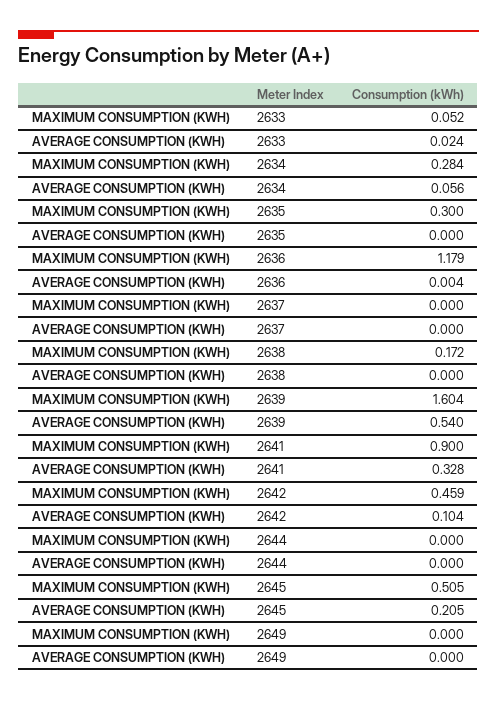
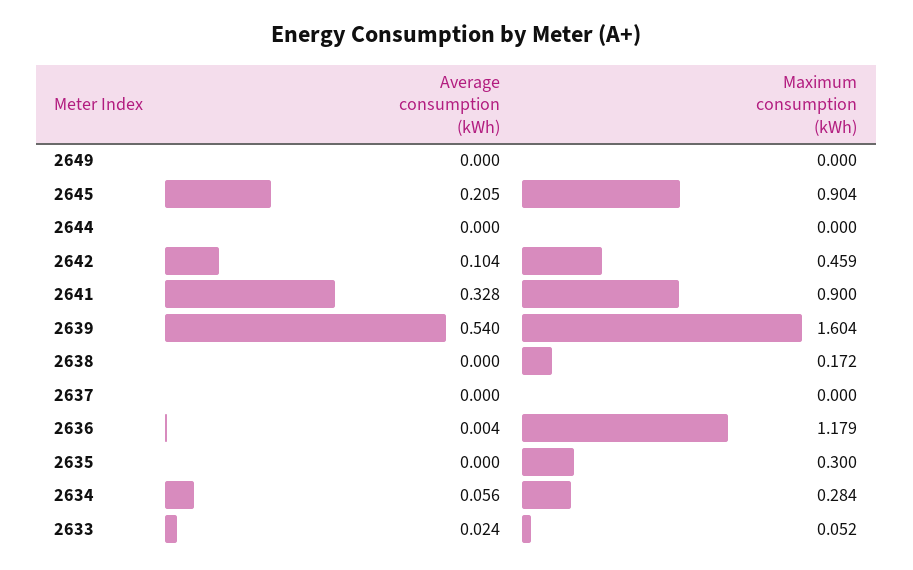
MAXIMUM CONSUMPTION (KWH), 2645: 0.505 -> 0.904

